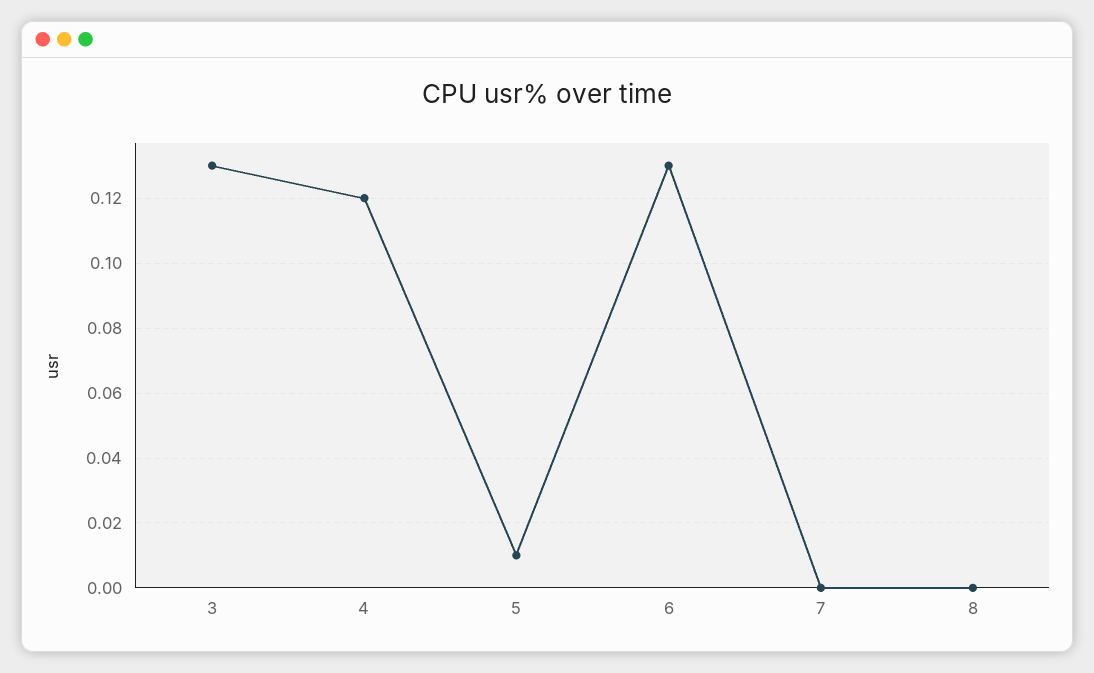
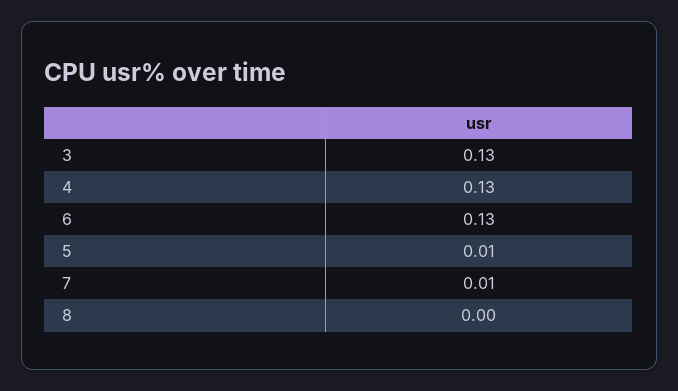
4: 0.12 -> 0.13
7: 0 -> 0.01

